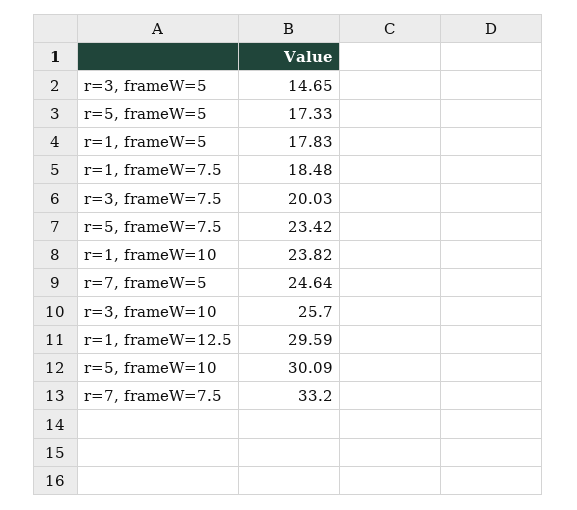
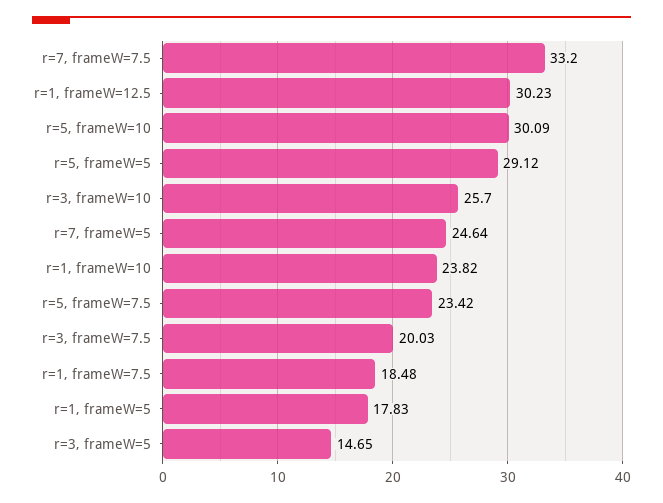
r=5, frameW=5: 17.33 -> 29.12
r=1, frameW=12.5: 29.59 -> 30.23

